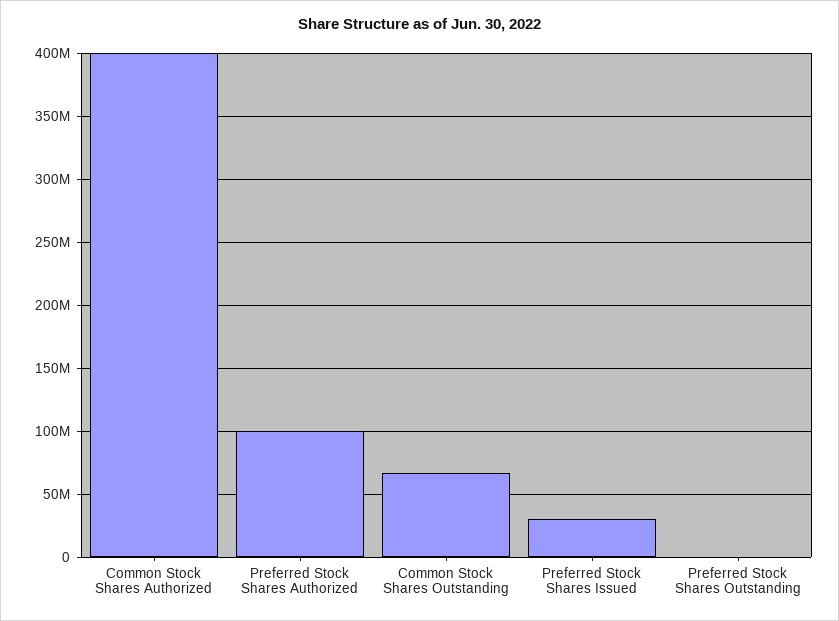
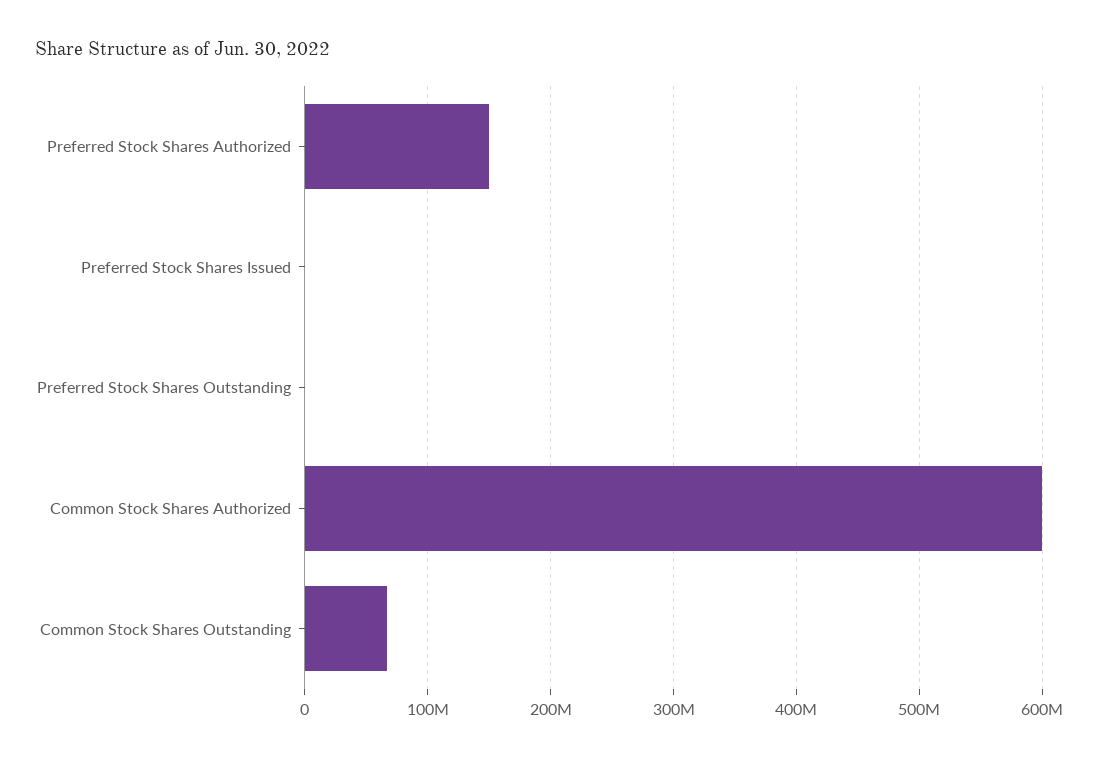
Common Stock Shares Authorized: 400000000 -> 600000000
Preferred Stock Shares Authorized: 100000000 -> 150000000
Preferred Stock Shares Issued: 30000000 -> 0

